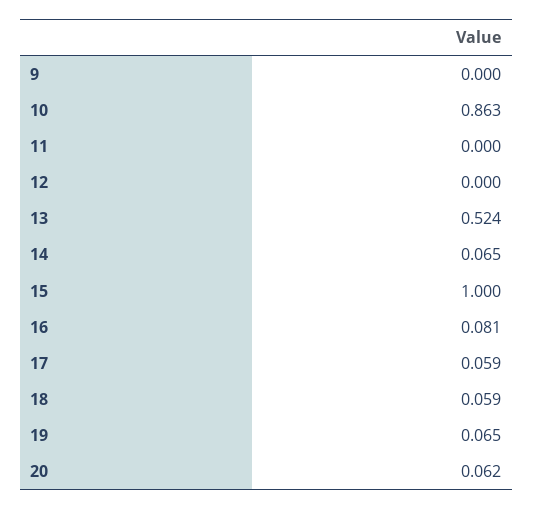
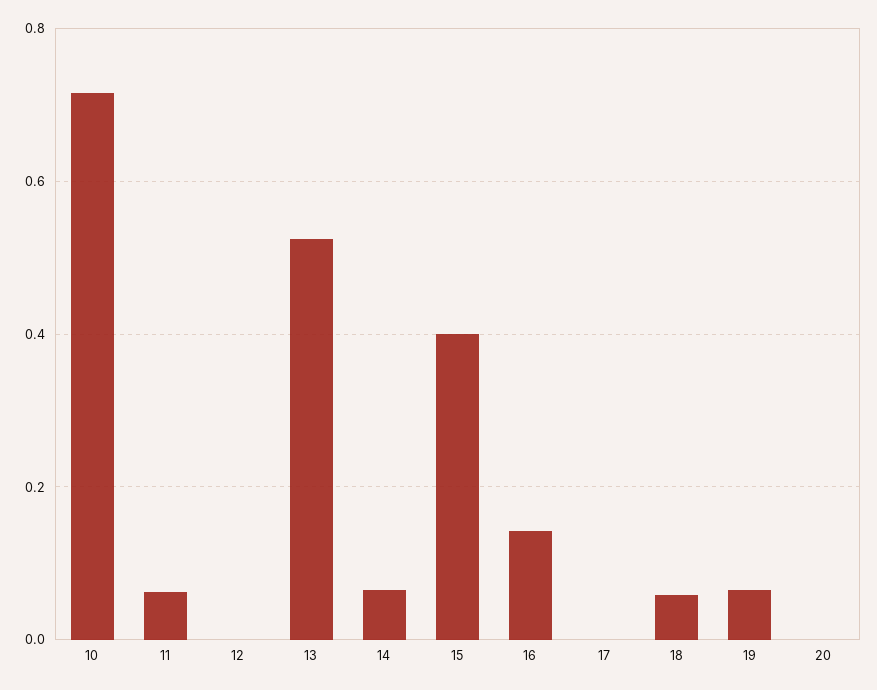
9: 0 -> none
10: 0.863 -> 0.72
11: 0 -> 0.06
15: 1 -> 0.4
16: 0.081 -> 0.14
17: 0.059 -> 0
20: 0.062 -> 0

